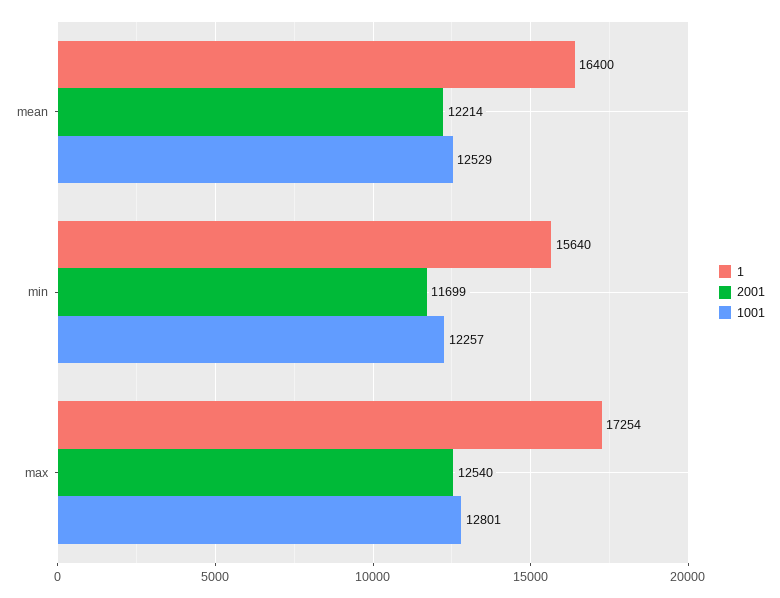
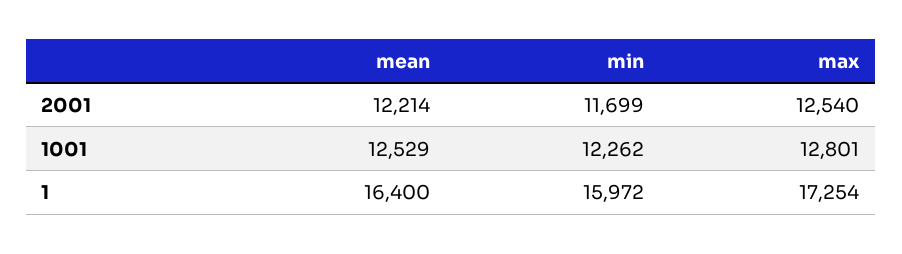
1, min: 15640 -> 15972
1001, min: 12257 -> 12262

